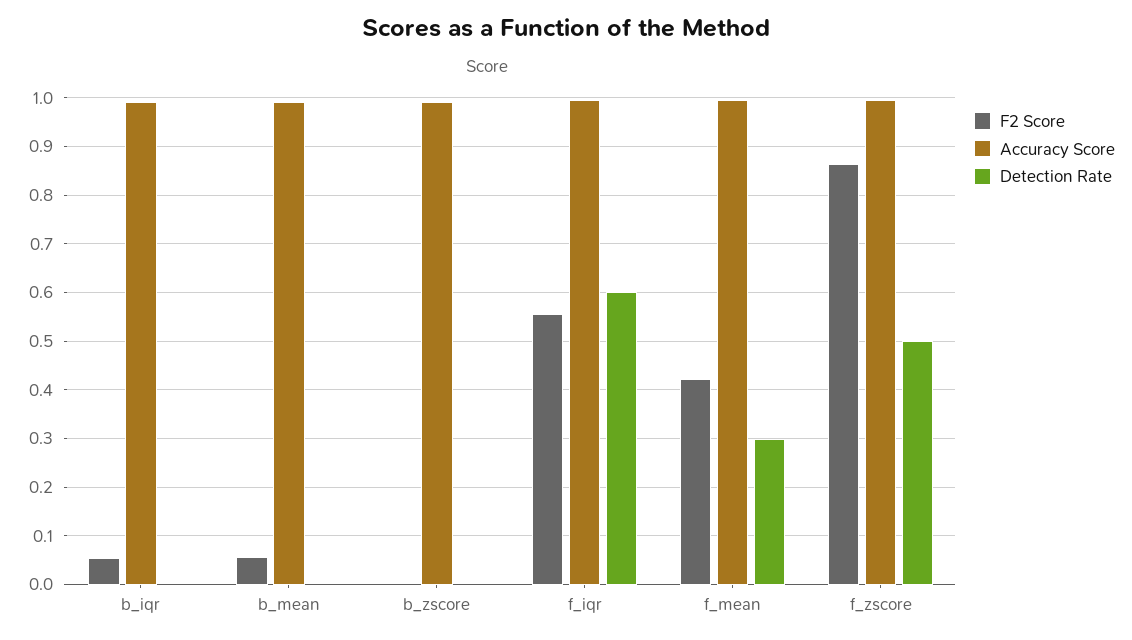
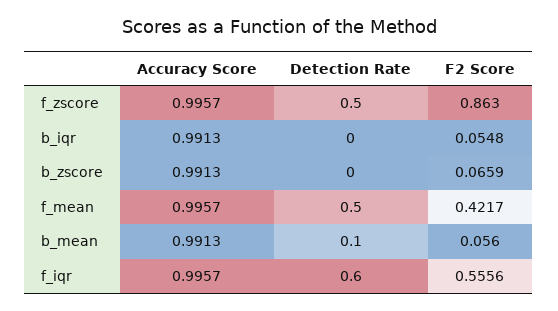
Detection Rate, b_mean: 0 -> 0.1
F2 Score, b_zscore: 0 -> 0.0659
Detection Rate, f_mean: 0.3 -> 0.5

